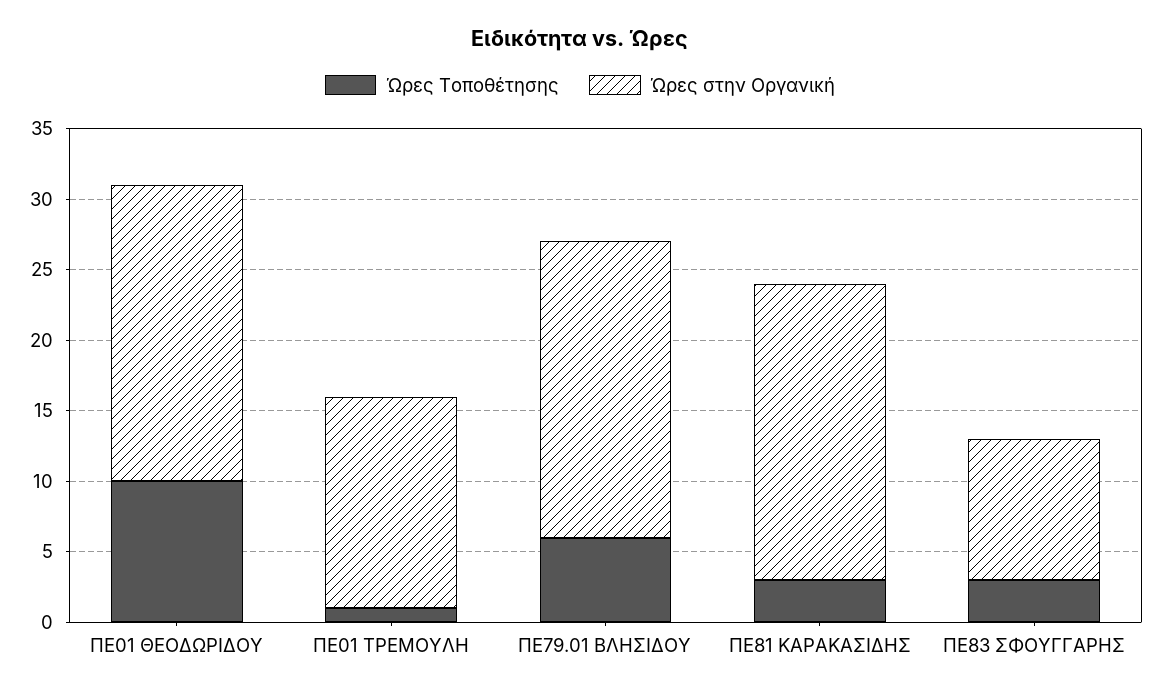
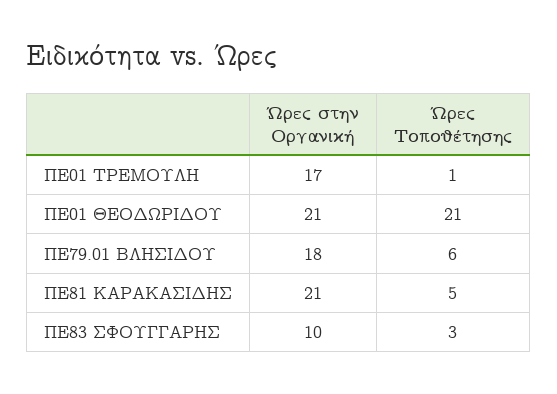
Ώρες Τοποθέτησης, ΠΕ01 ΘΕΟΔΩΡΙΔΟΥ: 10 -> 21
Ώρες στην Οργανική, ΠΕ01 ΤΡΕΜΟΥΛΗ: 15 -> 17
Ώρες στην Οργανική, ΠΕ79.01 ΒΛΗΣΙΔΟΥ: 21 -> 18
Ώρες Τοποθέτησης, ΠΕ81 ΚΑΡΑΚΑΣΙΔΗΣ: 3 -> 5

